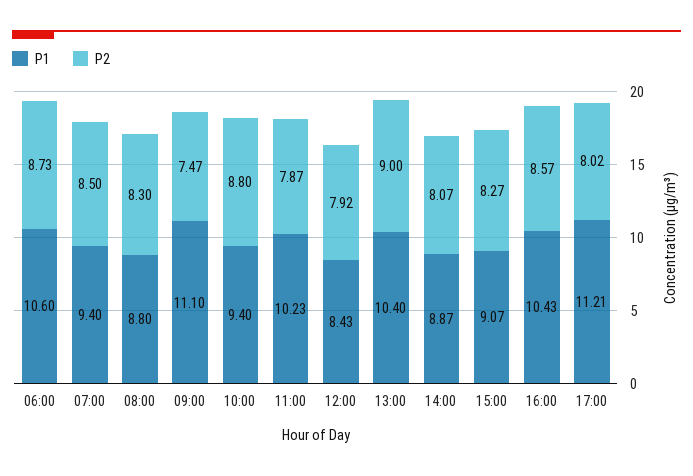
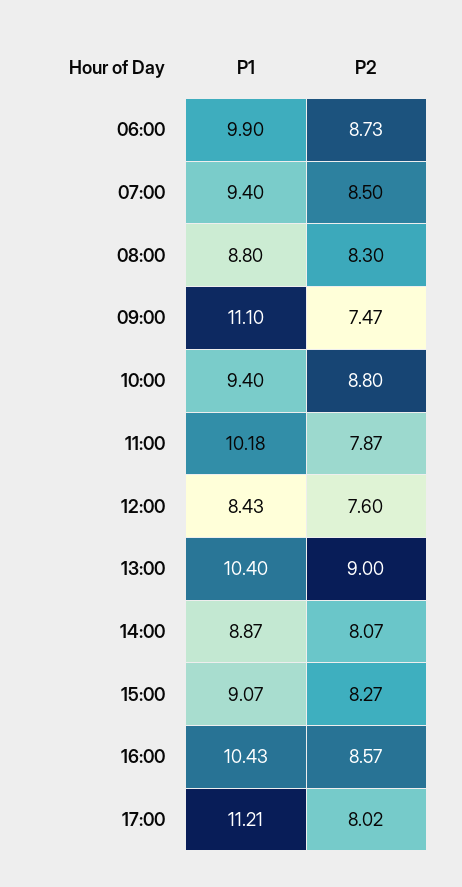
P1, 06:00: 10.6 -> 9.9
P1, 11:00: 10.23 -> 10.18
P2, 12:00: 7.92 -> 7.6

